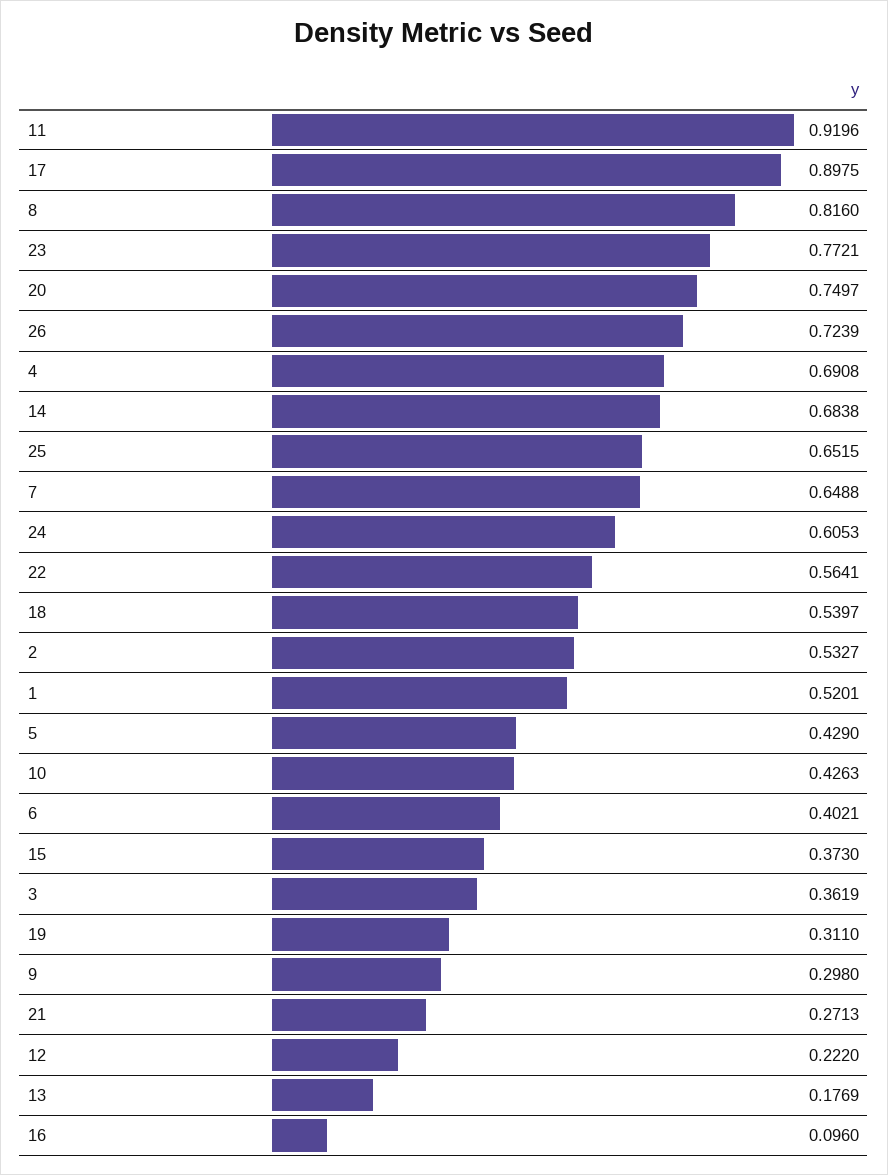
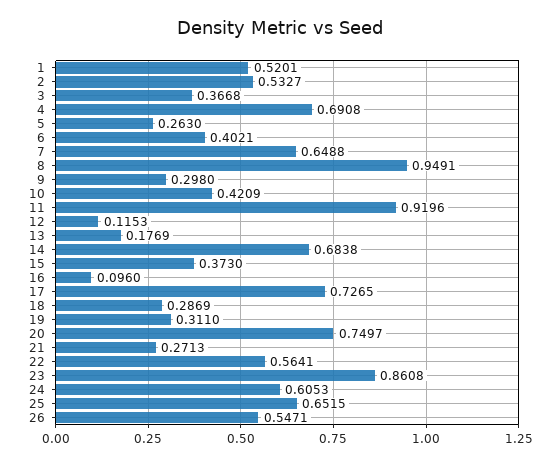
17: 0.8975 -> 0.7265
8: 0.816 -> 0.9491
23: 0.7721 -> 0.8608
26: 0.7239 -> 0.5471
18: 0.5397 -> 0.2869
5: 0.429 -> 0.263
10: 0.4263 -> 0.4209
3: 0.3619 -> 0.3668
12: 0.222 -> 0.1153

